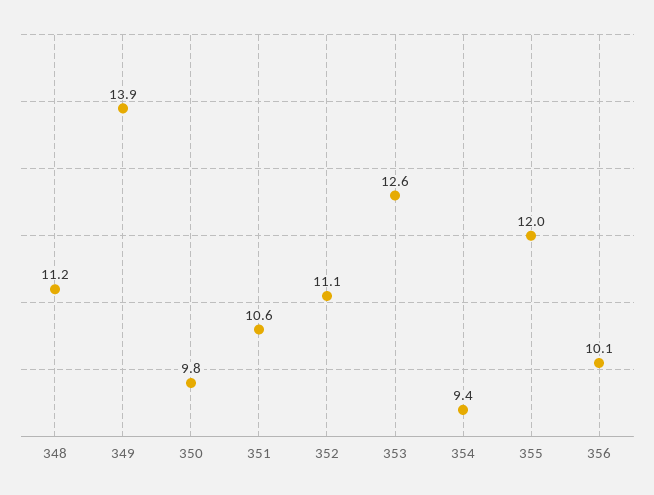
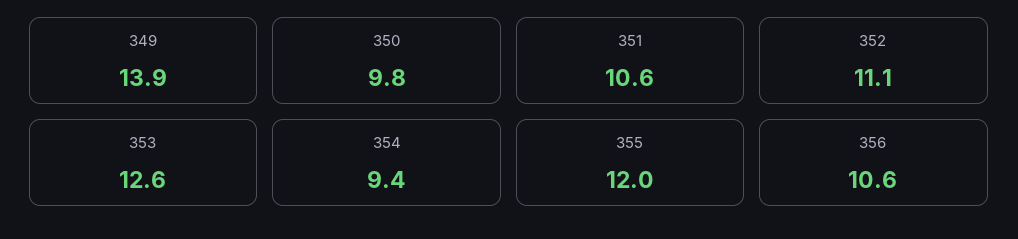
348: 11.2 -> none
356: 10.1 -> 10.6

